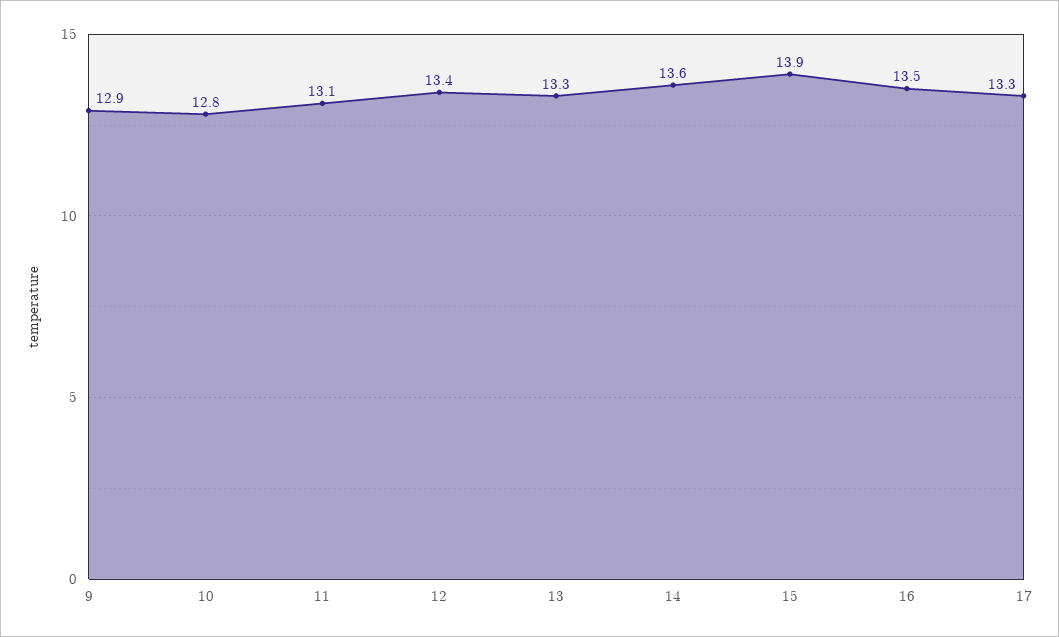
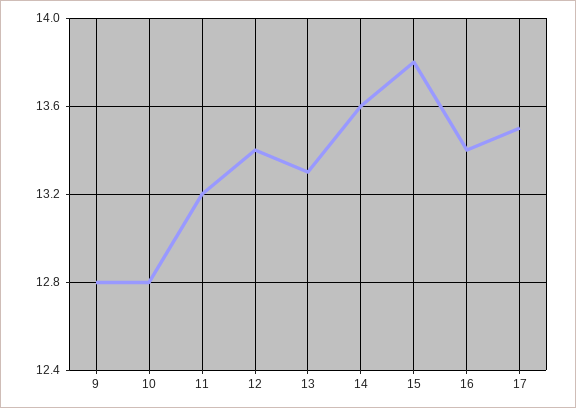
9: 12.9 -> 12.8
11: 13.1 -> 13.2
15: 13.9 -> 13.8
16: 13.5 -> 13.4
17: 13.3 -> 13.5

